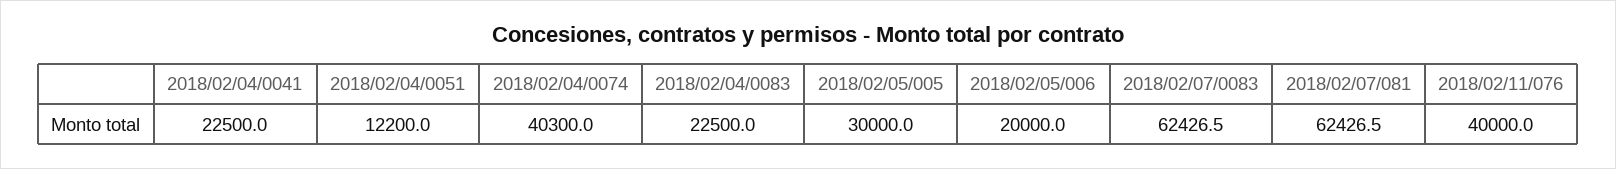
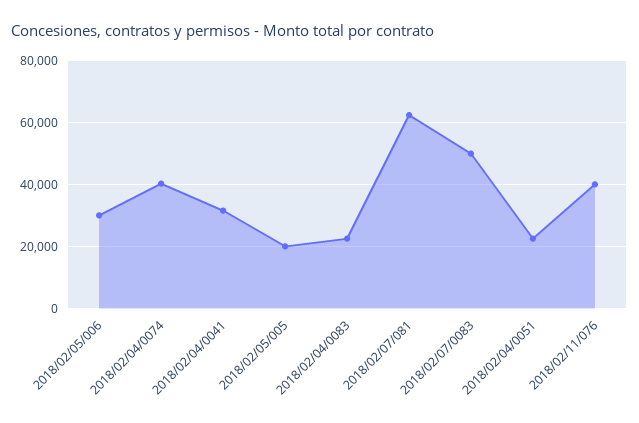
2018/02/04/0041: 22500 -> 32000
2018/02/04/0051: 12200 -> 22000
2018/02/05/005: 30000 -> 20000
2018/02/05/006: 20000 -> 30000
2018/02/07/0083: 62426.5 -> 50000

